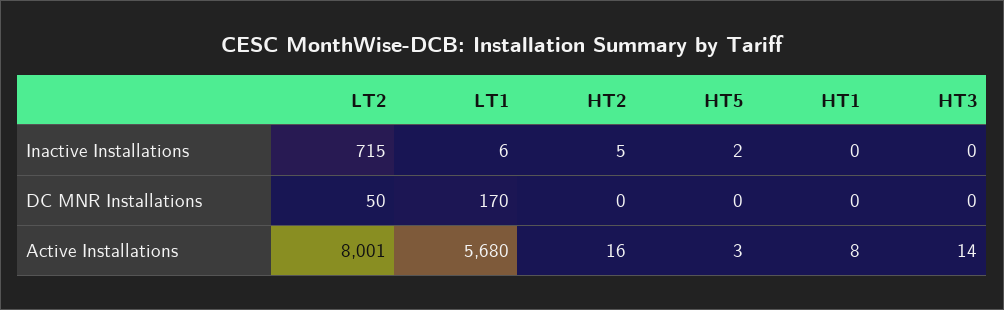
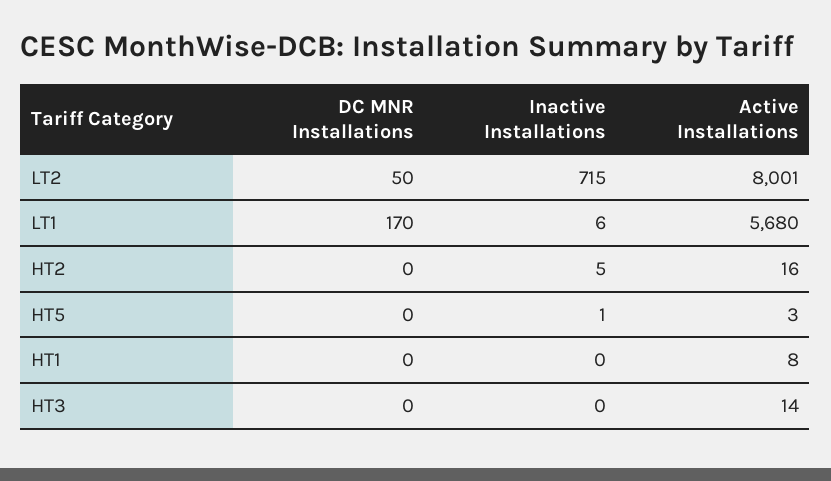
HT5, Inactive Installations: 2 -> 1

